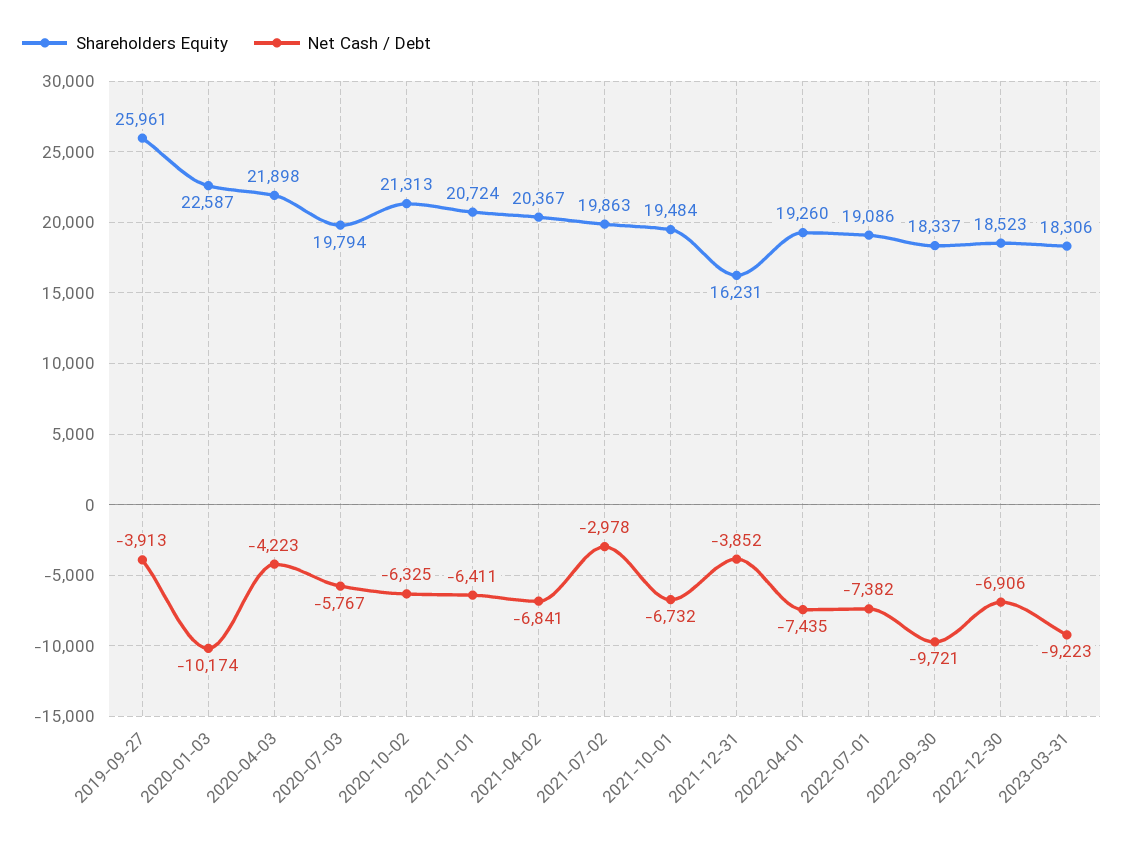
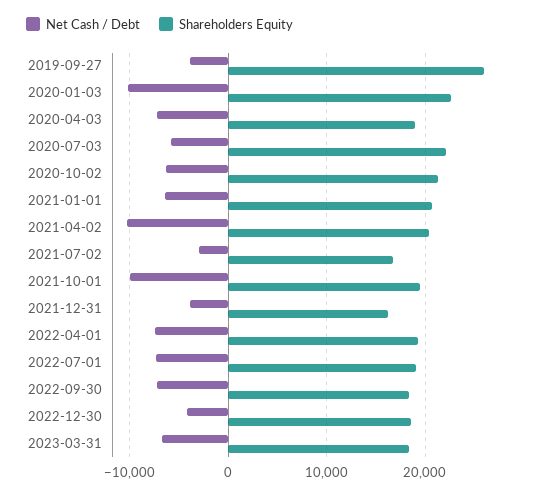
Shareholders Equity, 2020-04-03: 21898 -> 19000
Net Cash / Debt, 2020-04-03: -4223 -> -7000
Shareholders Equity, 2020-07-03: 19794 -> 22000
Net Cash / Debt, 2021-04-02: -6841 -> -10000
Shareholders Equity, 2021-07-02: 19863 -> 17000
Net Cash / Debt, 2021-10-01: -6732 -> -10000
Net Cash / Debt, 2022-09-30: -9721 -> -7000
Net Cash / Debt, 2022-12-30: -6906 -> -4000
Net Cash / Debt, 2023-03-31: -9223 -> -7000

